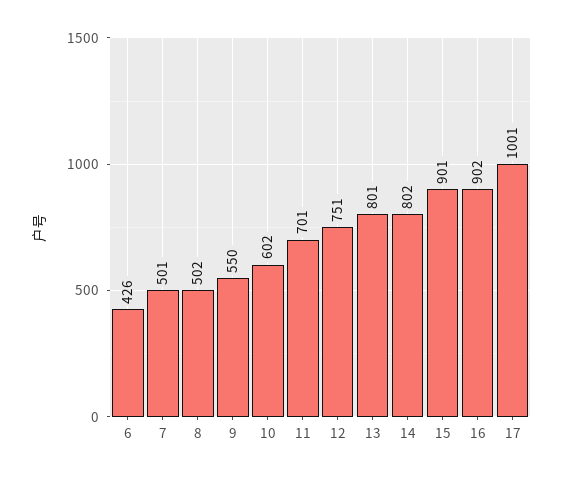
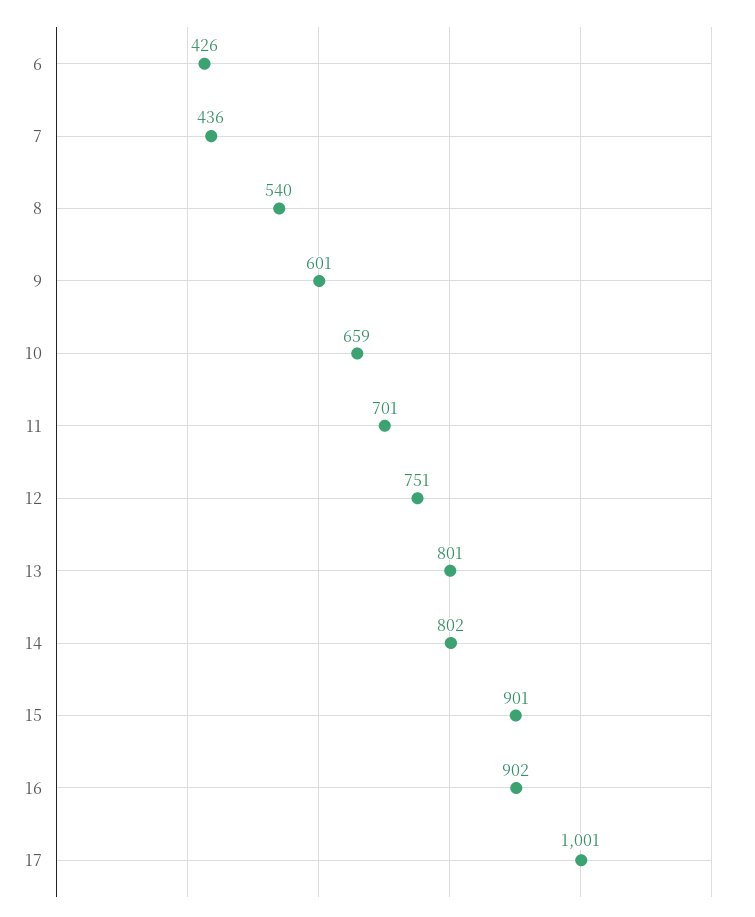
7: 501 -> 436
8: 502 -> 540
9: 550 -> 601
10: 602 -> 659

